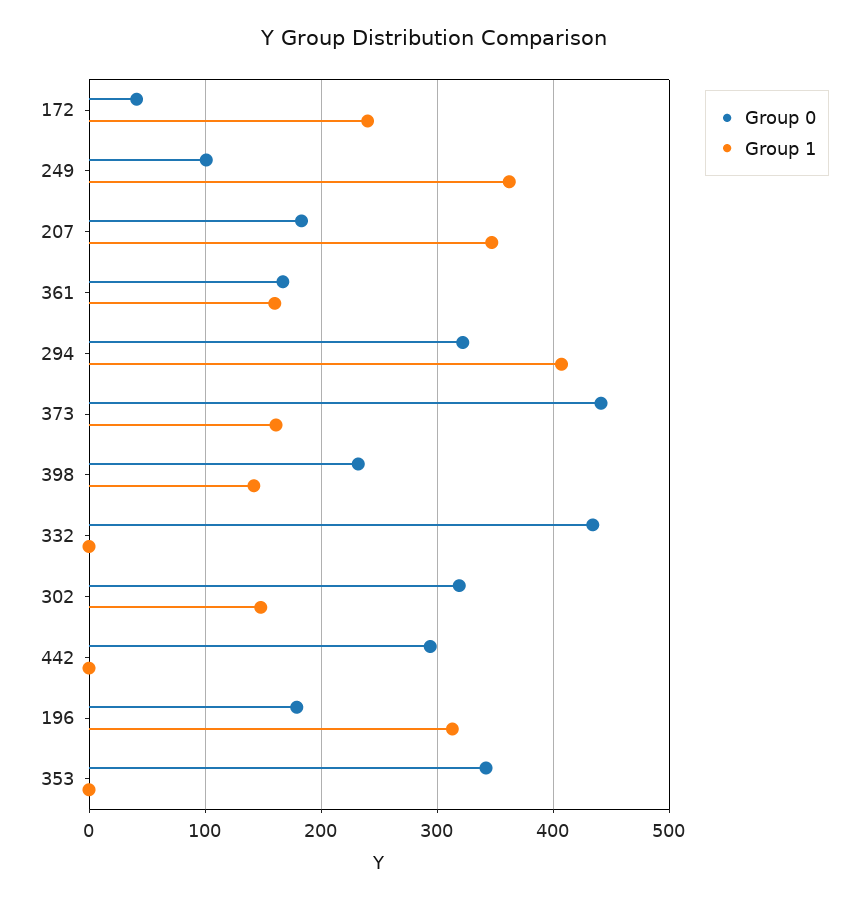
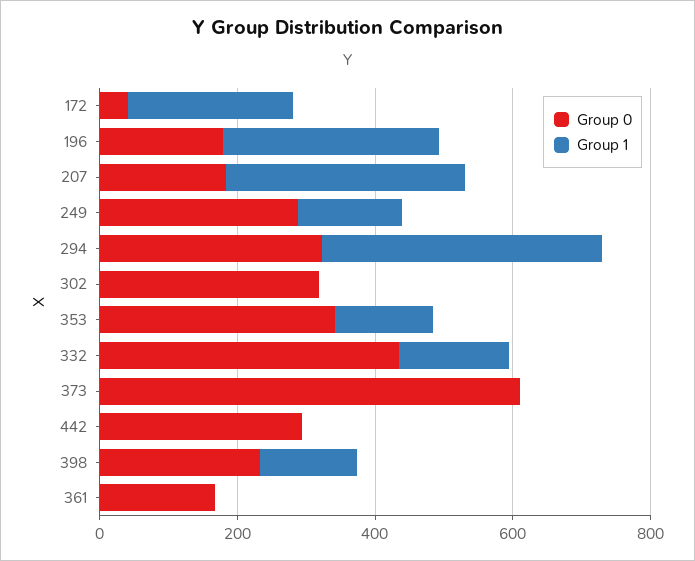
Group 0, 249: 100 -> 300
Group 1, 249: 360 -> 150
Group 1, 361: 160 -> 0
Group 0, 373: 440 -> 600
Group 1, 373: 160 -> 0
Group 1, 332: 0 -> 150
Group 1, 302: 150 -> 0
Group 1, 353: 0 -> 150

